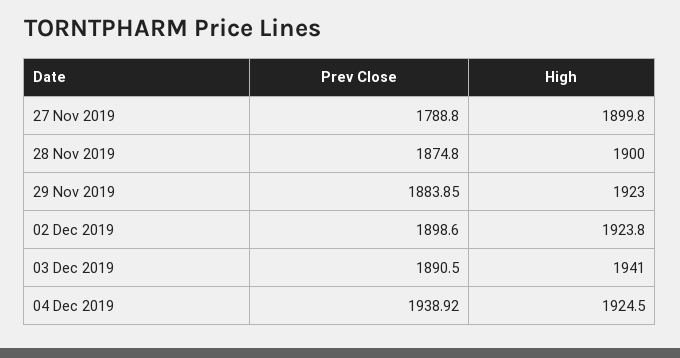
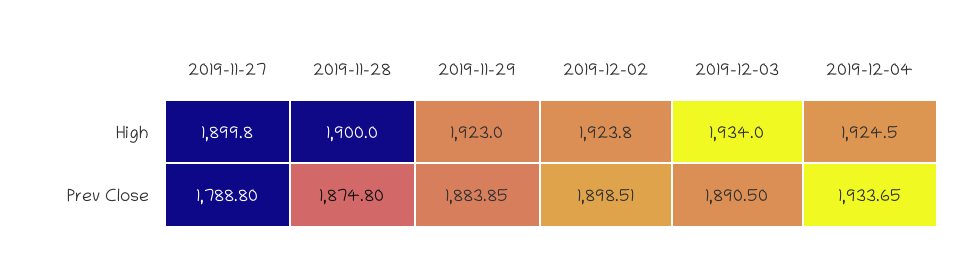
Prev Close, 02 Dec 2019: 1898.6 -> 1898.51
High, 03 Dec 2019: 1941 -> 1934
Prev Close, 04 Dec 2019: 1938.92 -> 1933.65

